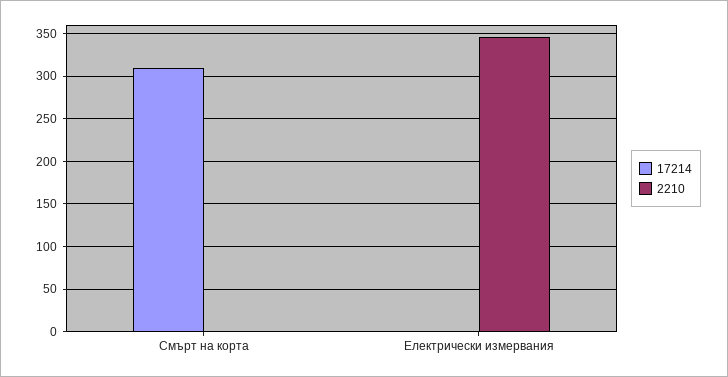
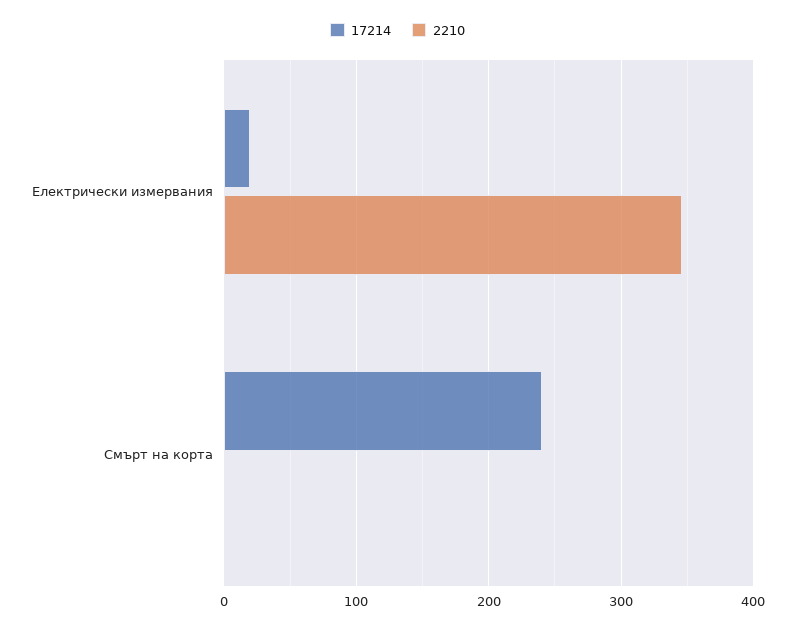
17214, Смърт на корта: 310 -> 240
17214, Електрически измервания: 0 -> 20

